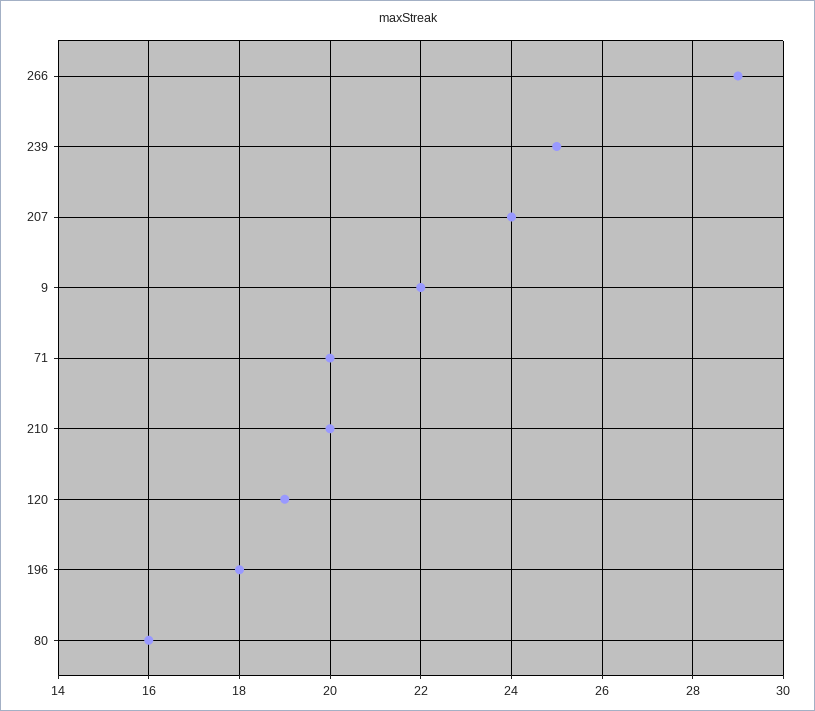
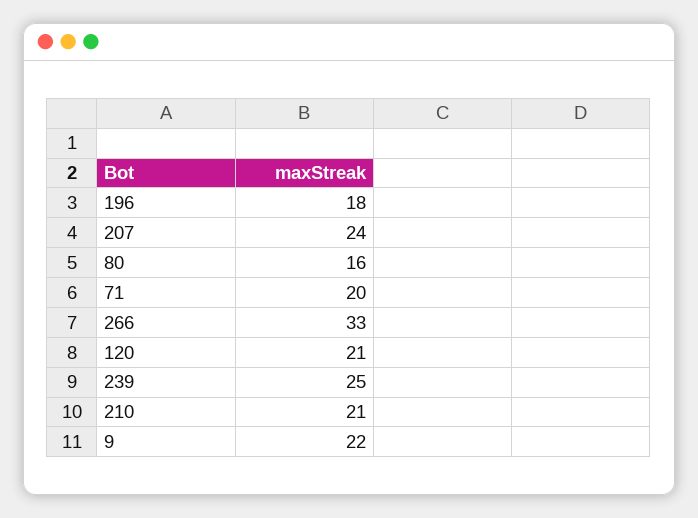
266: 29 -> 33
210: 20 -> 21
120: 19 -> 21

